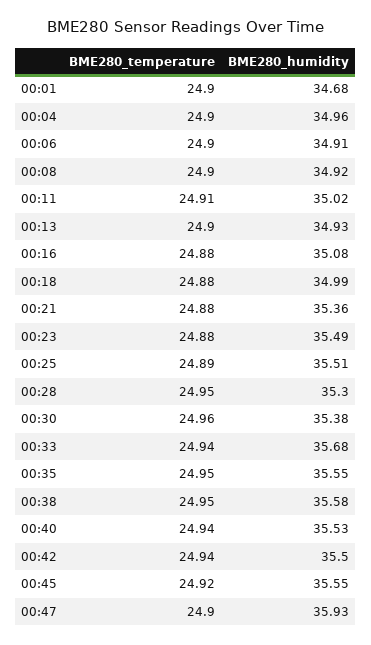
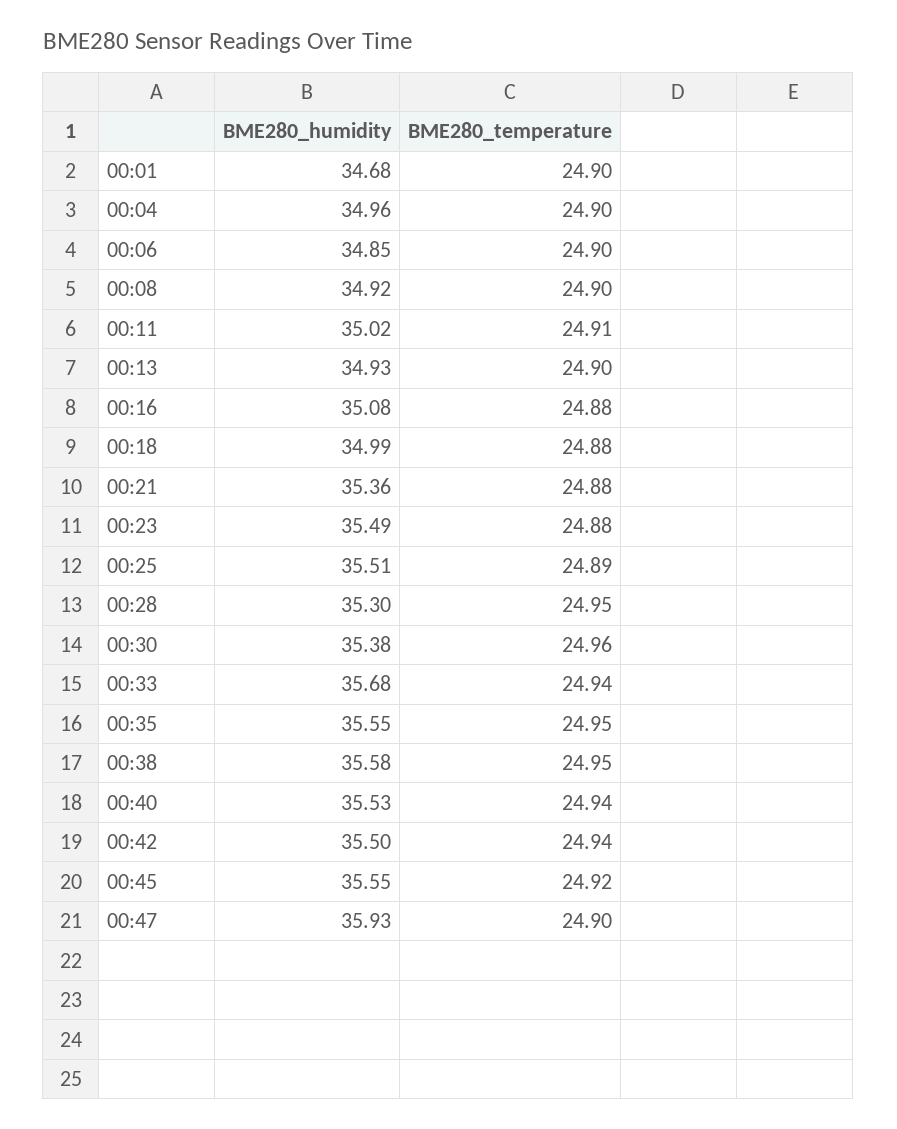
BME280_humidity, 00:06: 34.91 -> 34.85

